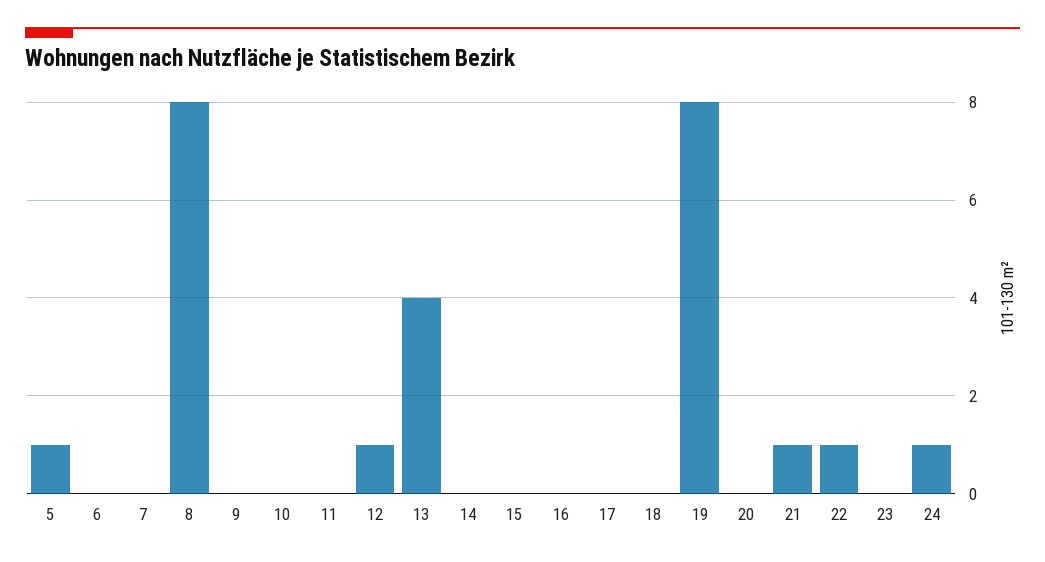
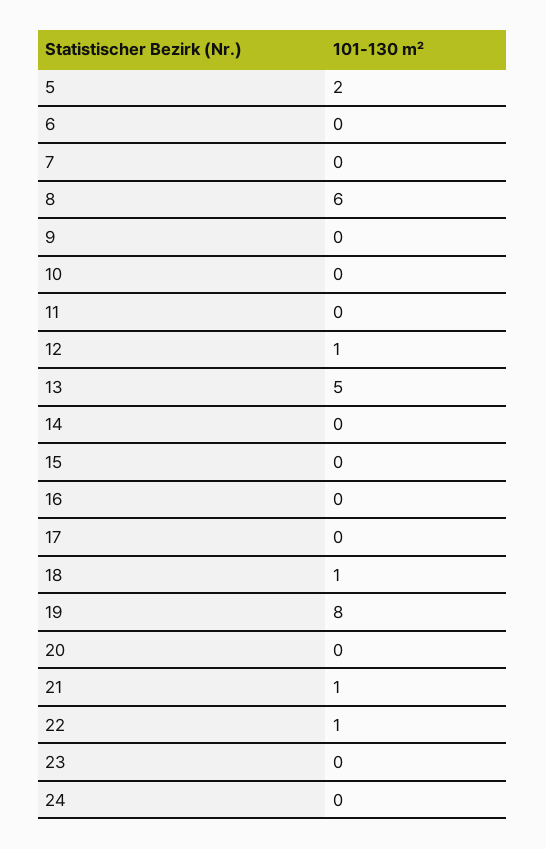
5: 1 -> 2
8: 8 -> 6
13: 4 -> 5
18: 0 -> 1
24: 1 -> 0

